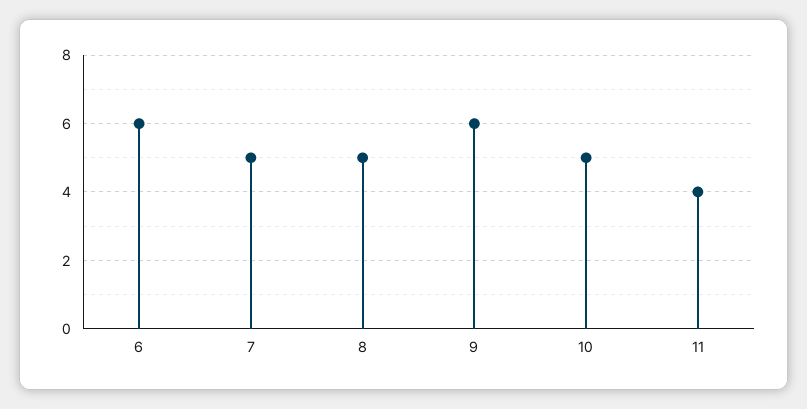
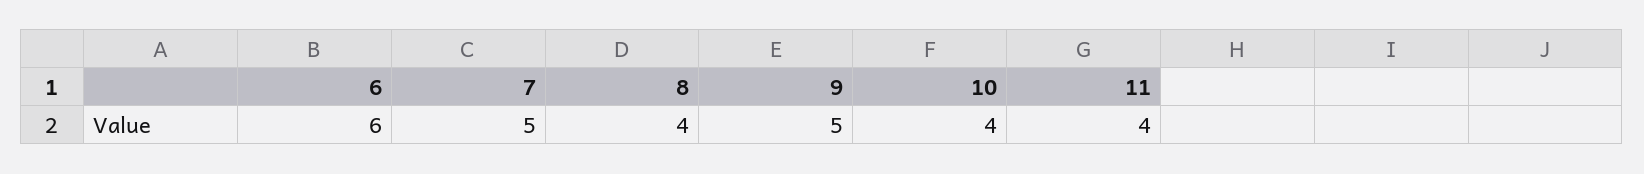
8: 5 -> 4
9: 6 -> 5
10: 5 -> 4

